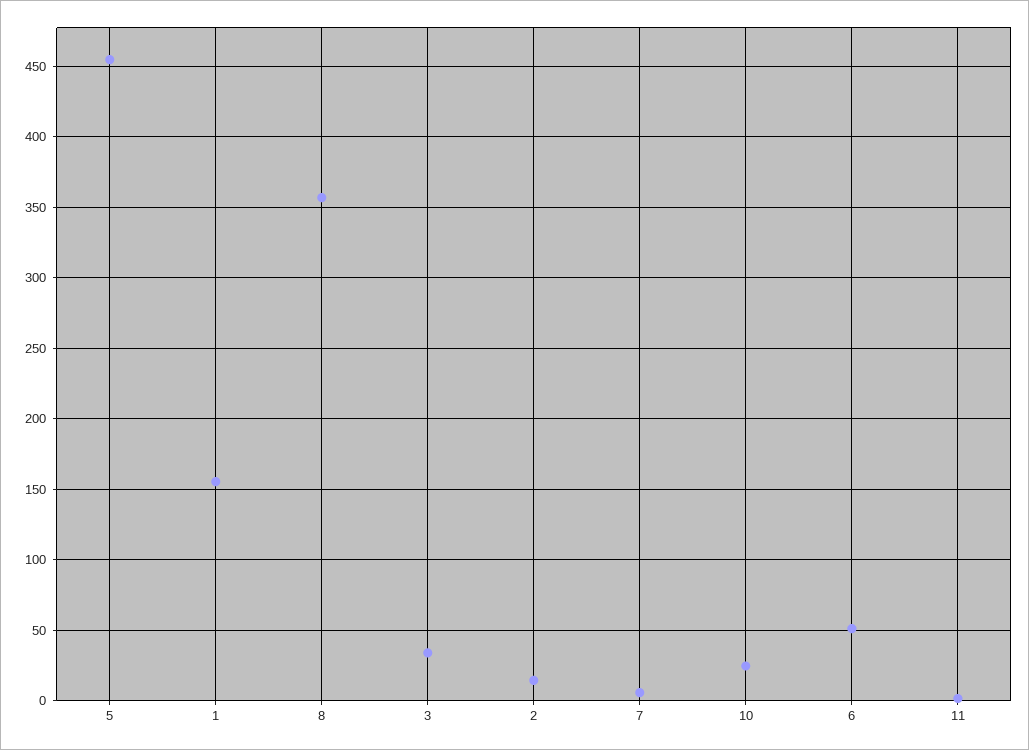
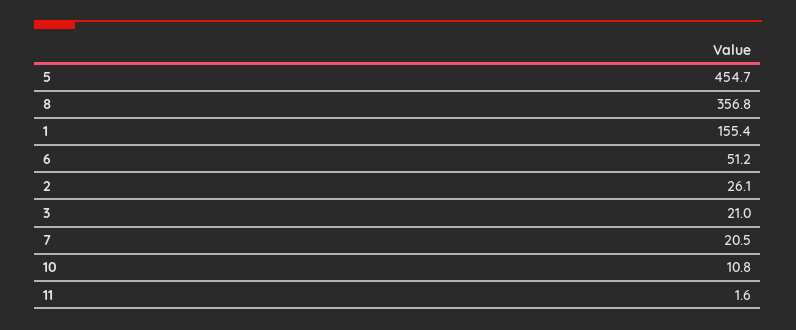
3: 35 -> 21
2: 15 -> 26.1
7: 5 -> 20.5
10: 25 -> 10.8

